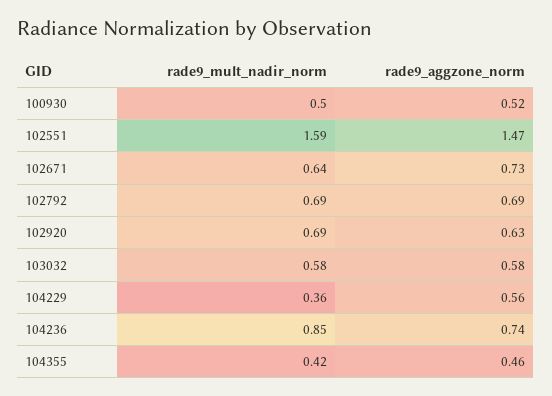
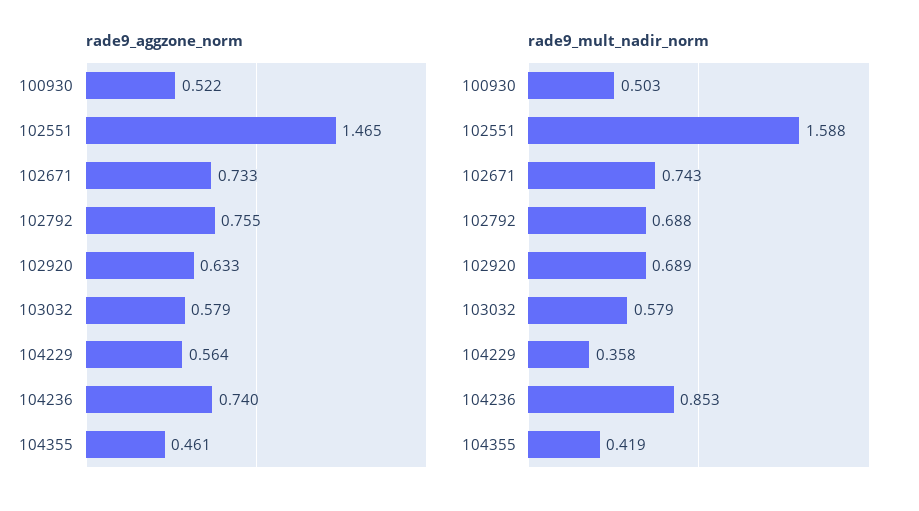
rade9_mult_nadir_norm, 102671: 0.64 -> 0.743
rade9_aggzone_norm, 102792: 0.69 -> 0.755

